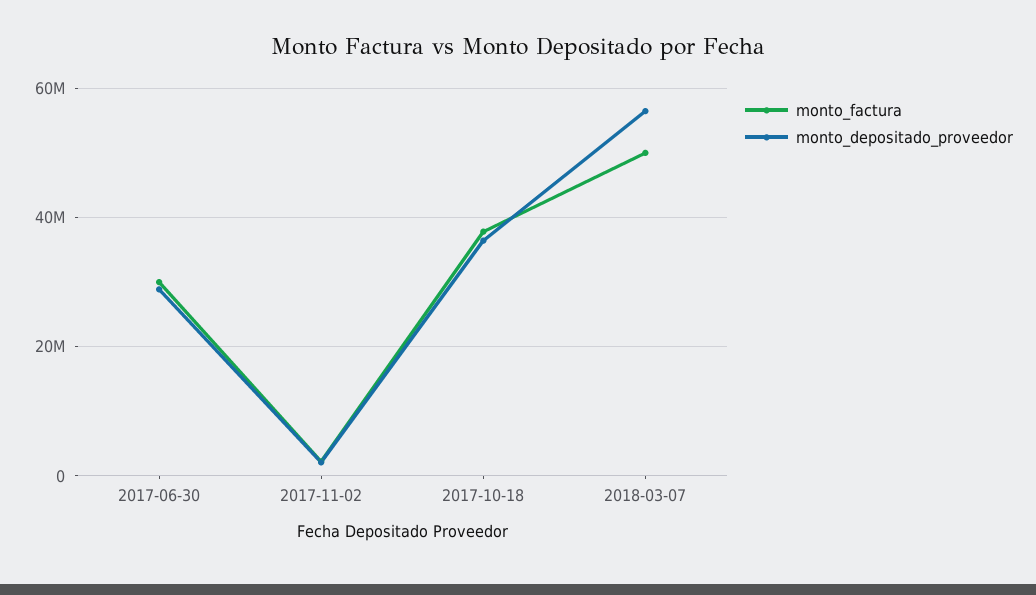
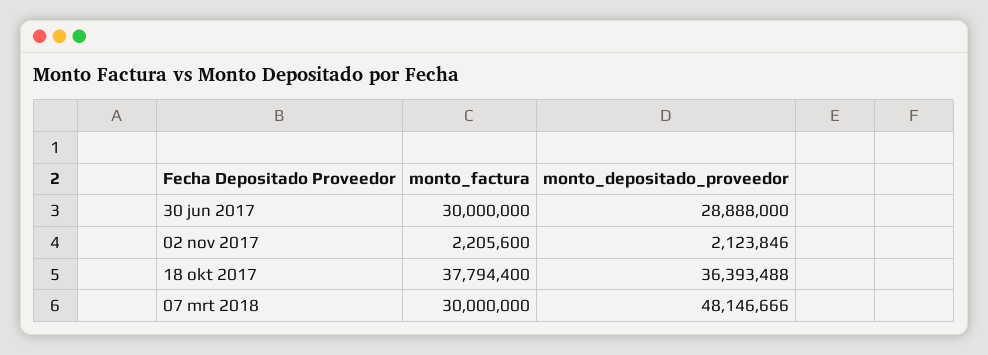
monto_factura, 2018-03-07: 50000000 -> 30000000
monto_depositado_proveedor, 2018-03-07: 56000000 -> 48146666

